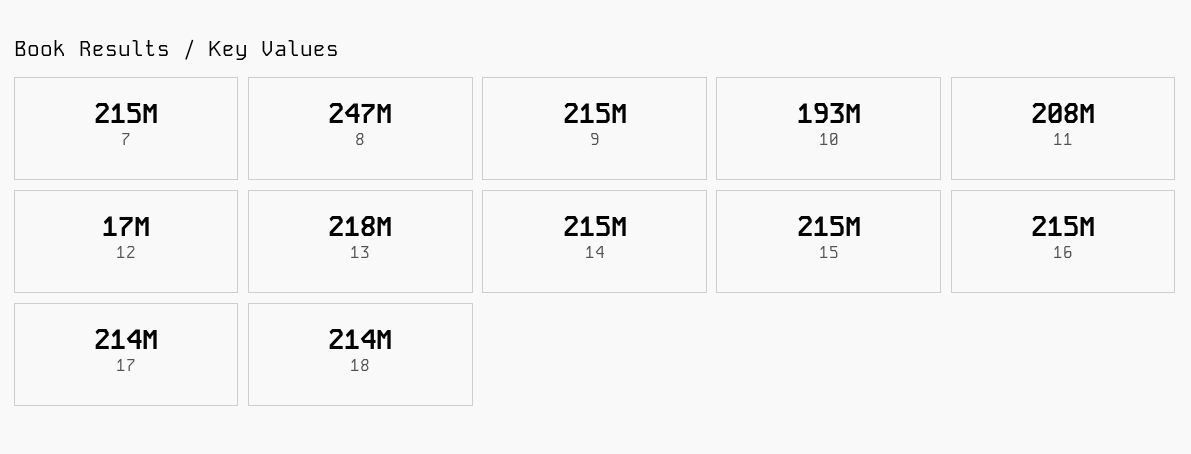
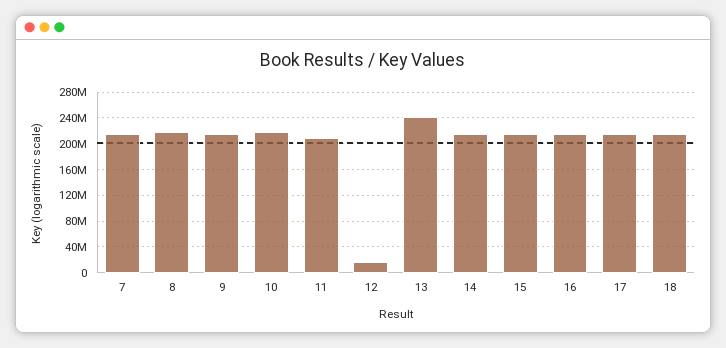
8: 247000000 -> 220000000
10: 193000000 -> 220000000
13: 218000000 -> 240000000

